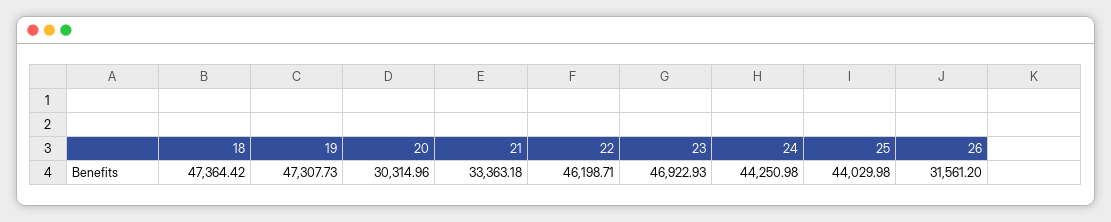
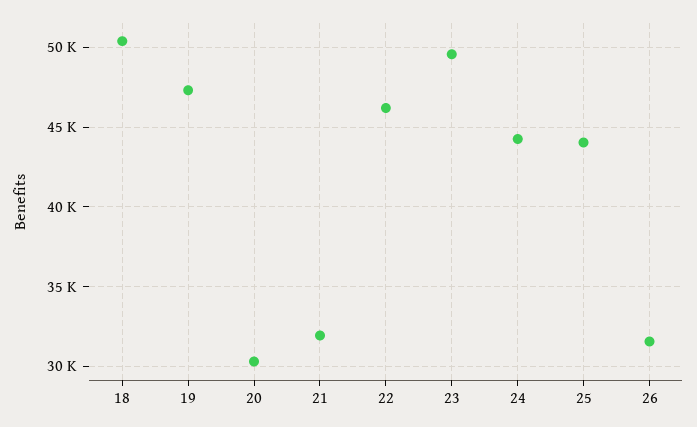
18: 47364.42 -> 50500
21: 33363.18 -> 32000
23: 46922.93 -> 49500

